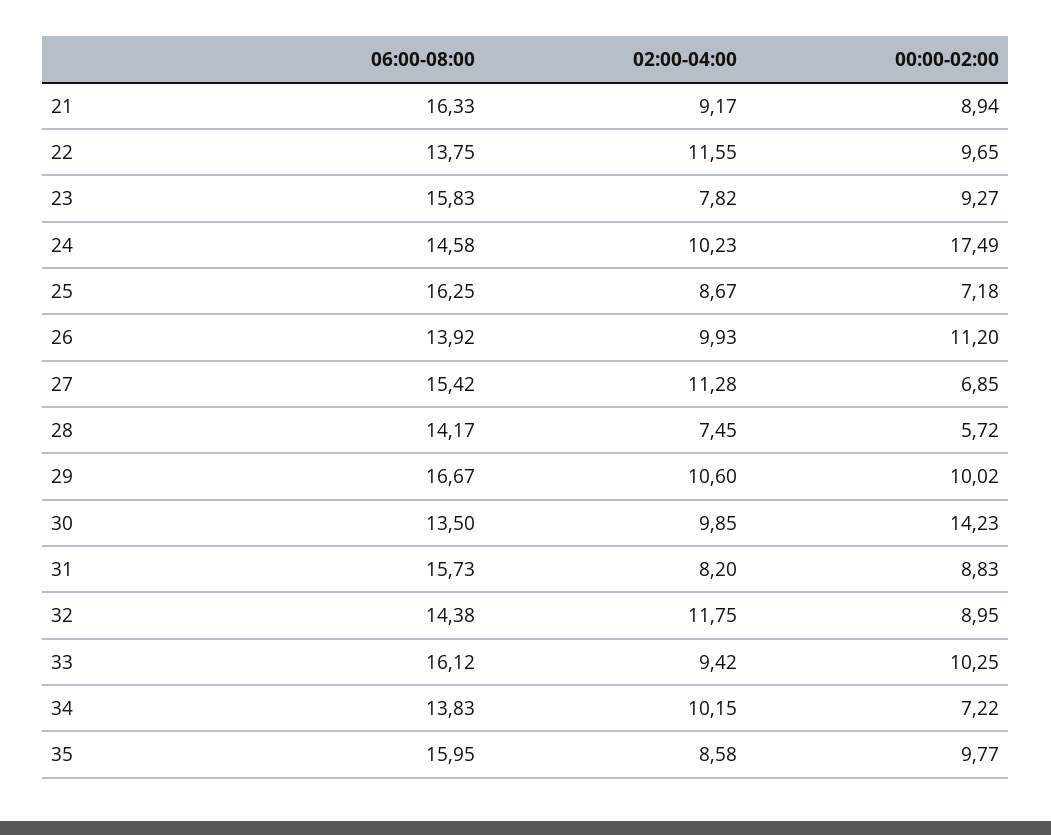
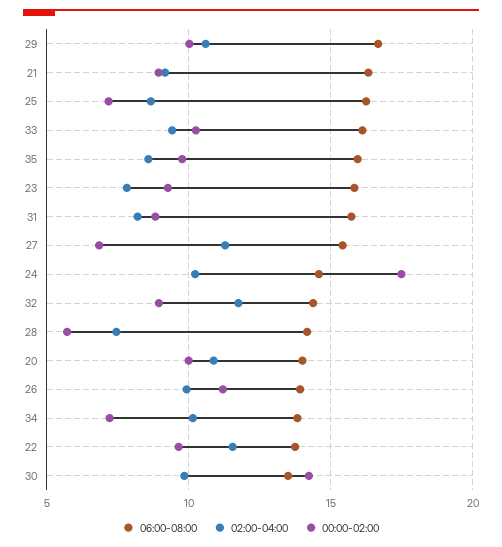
06:00-08:00, 20: none -> 14
02:00-04:00, 20: none -> 11
00:00-02:00, 20: none -> 10

